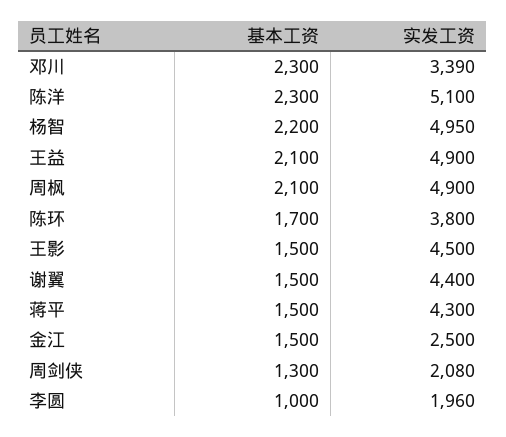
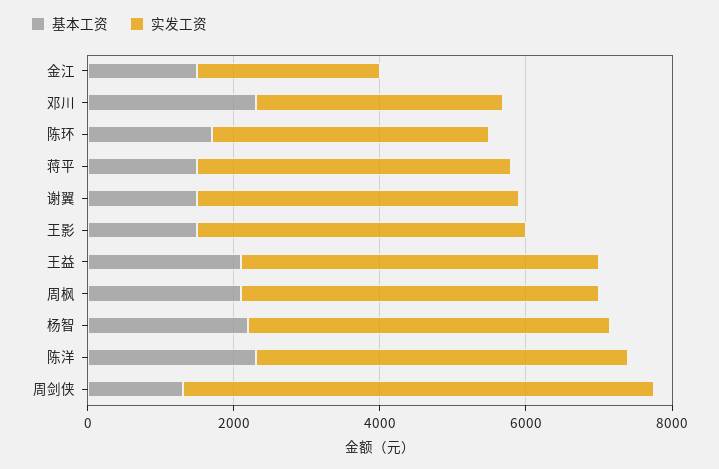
实发工资, 周剑侠: 2080 -> 6500
基本工资, 李圆: 1000 -> none
实发工资, 李圆: 1960 -> none

